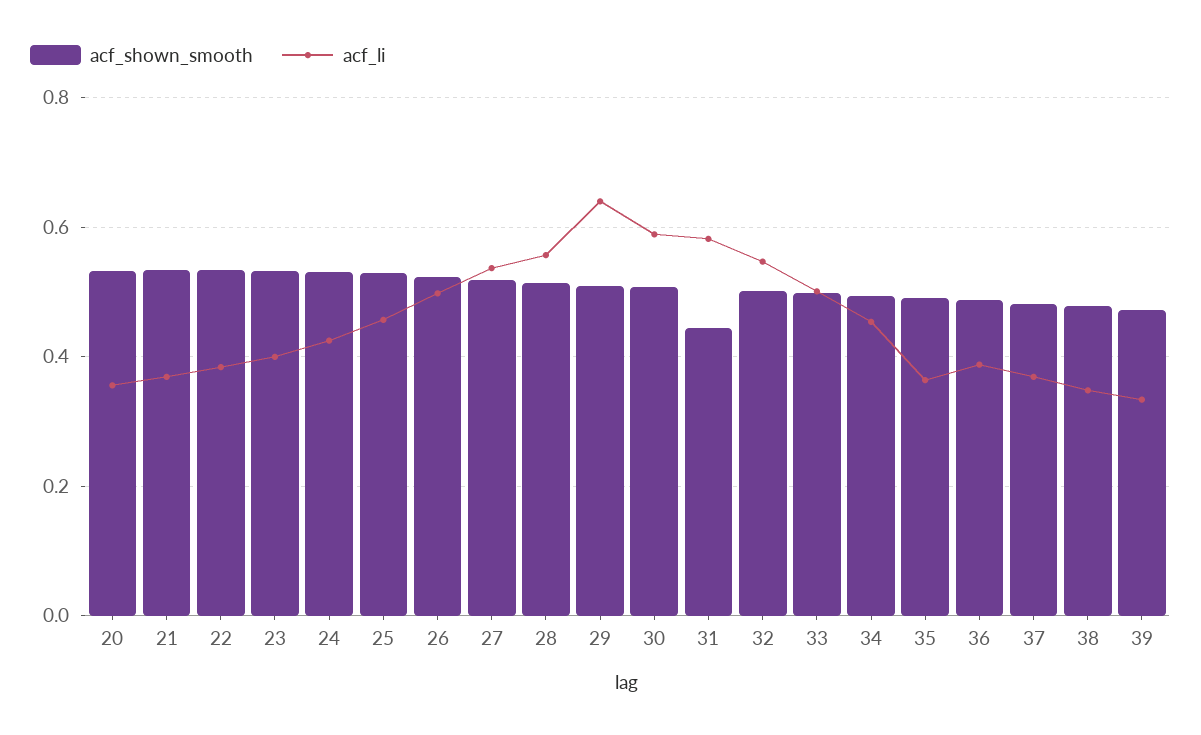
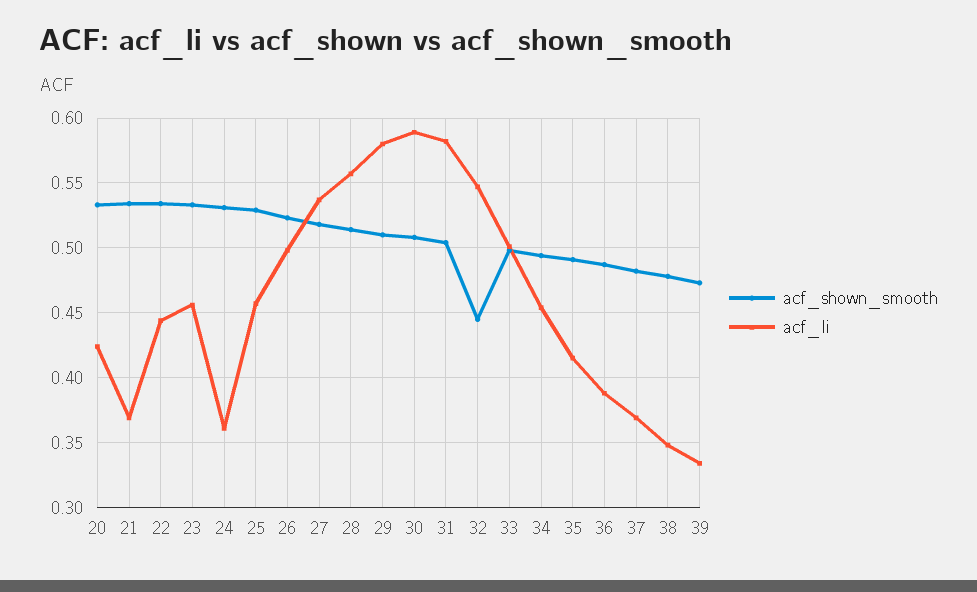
acf_li, 20: 0.36 -> 0.425
acf_li, 22: 0.38 -> 0.445
acf_li, 23: 0.4 -> 0.455
acf_li, 24: 0.42 -> 0.36
acf_li, 29: 0.64 -> 0.58
acf_shown_smooth, 31: 0.44 -> 0.505
acf_shown_smooth, 32: 0.5 -> 0.445
acf_li, 35: 0.36 -> 0.415

